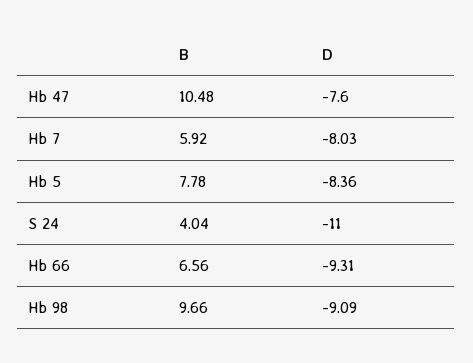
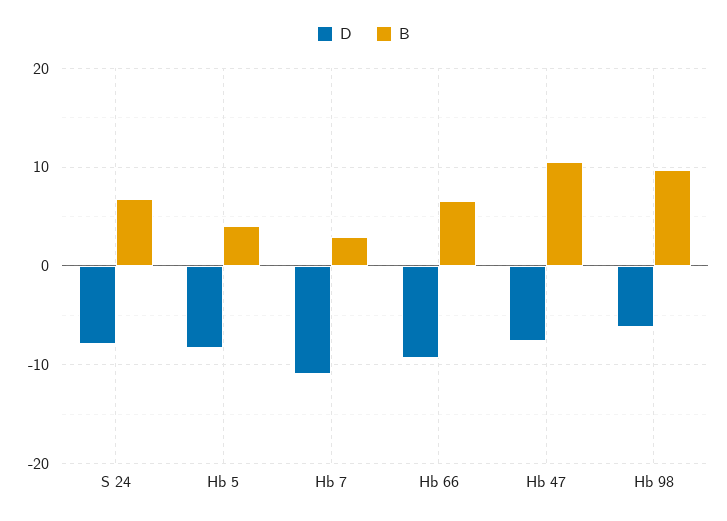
B, Hb 7: 5.92 -> 3
D, Hb 7: -8.03 -> -11
B, Hb 5: 7.78 -> 4
B, S 24: 4.04 -> 7
D, S 24: -11 -> -8
D, Hb 98: -9.09 -> -6

